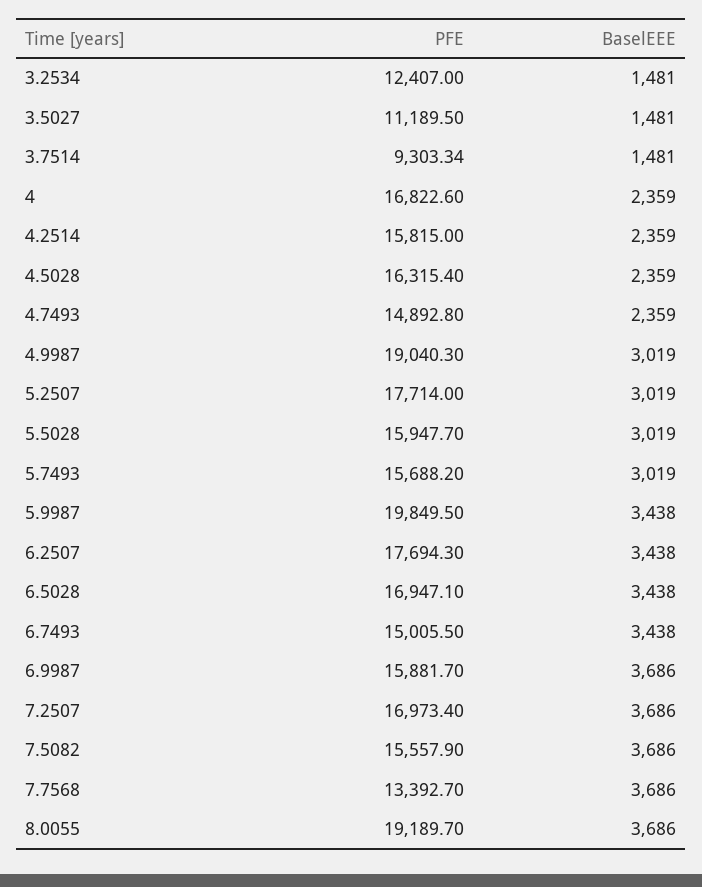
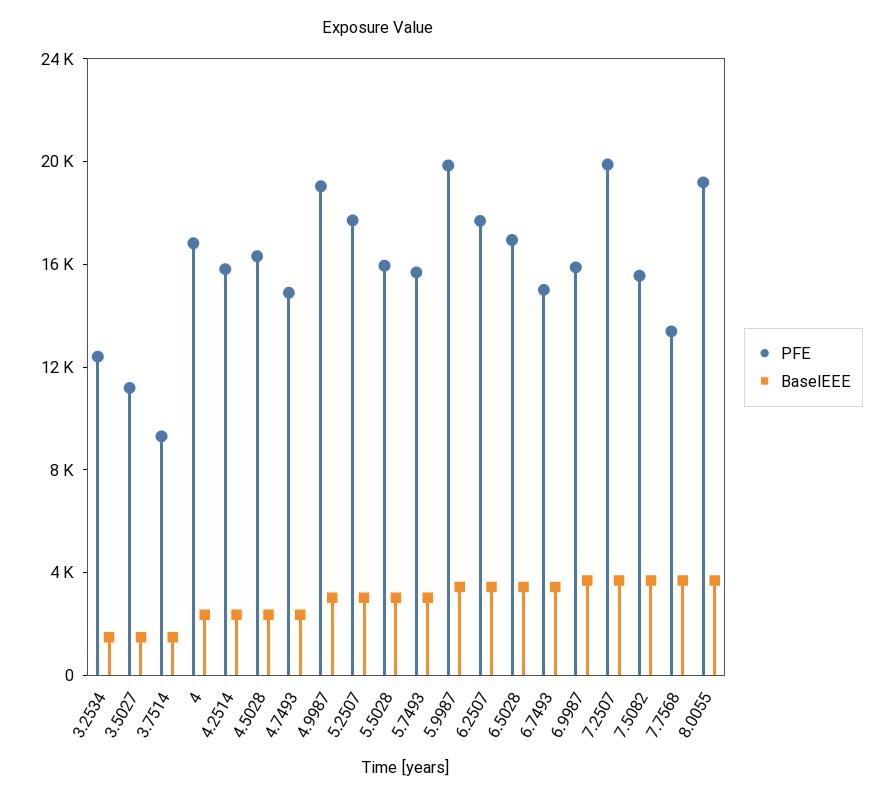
PFE, 7.2507: 16973.4 -> 20000

